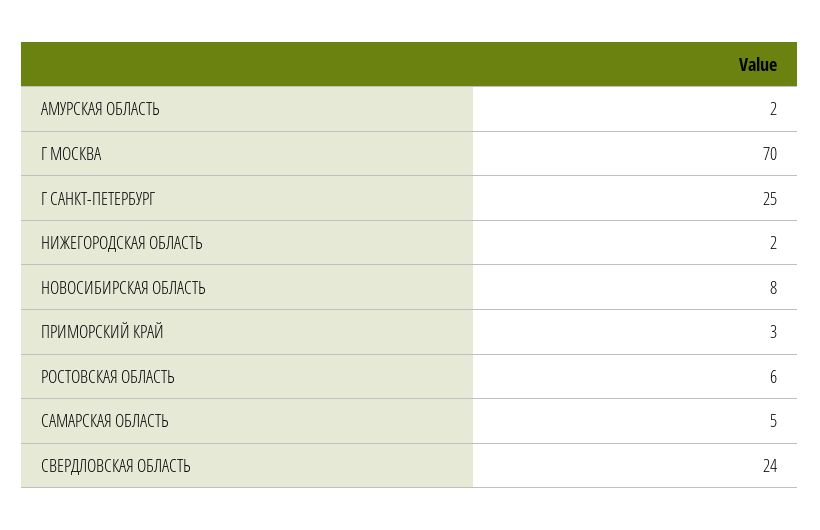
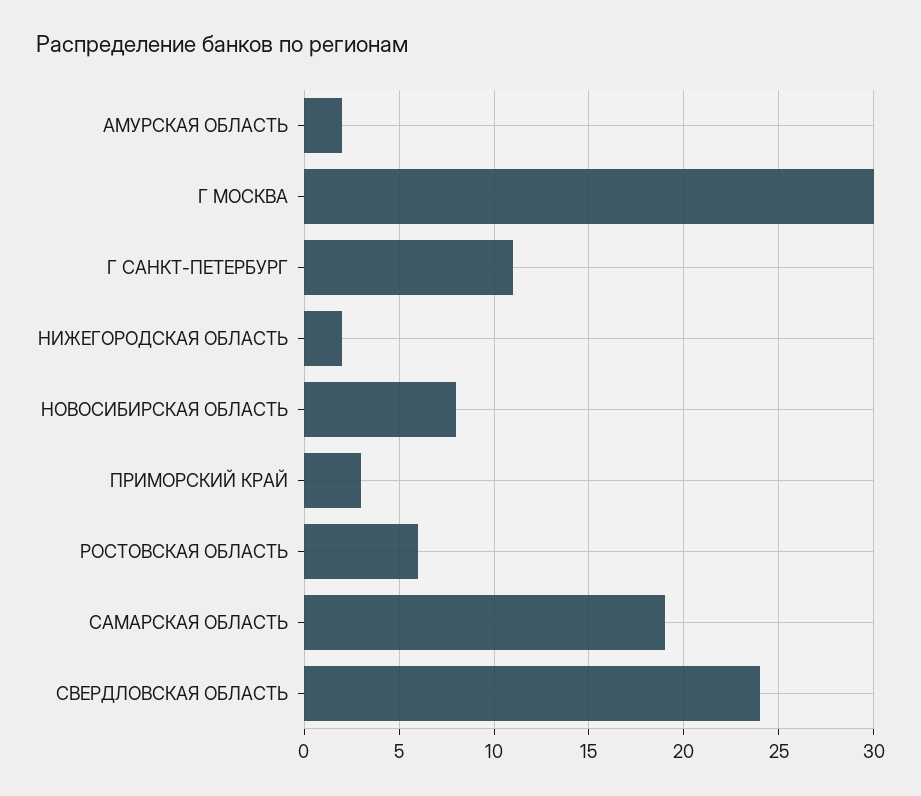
Г МОСКВА: 70 -> 30
Г САНКТ-ПЕТЕРБУРГ: 25 -> 11
САМАРСКАЯ ОБЛАСТЬ: 5 -> 19

